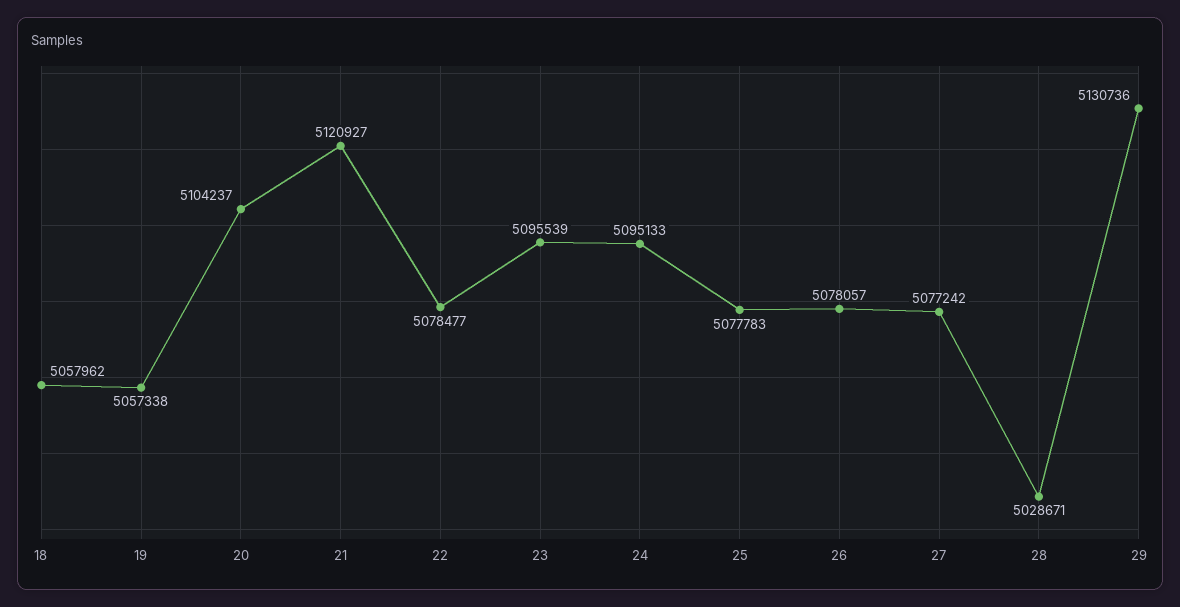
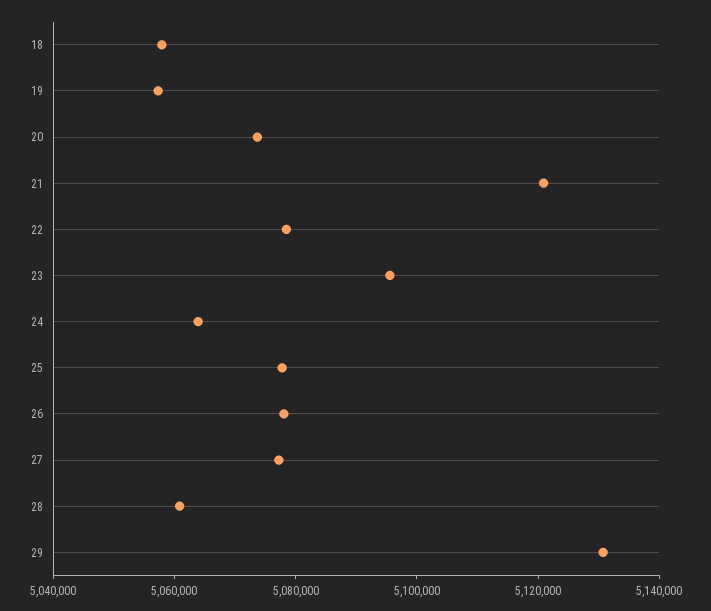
20: 5104237 -> 5075000
24: 5095133 -> 5065000
28: 5028671 -> 5060000

